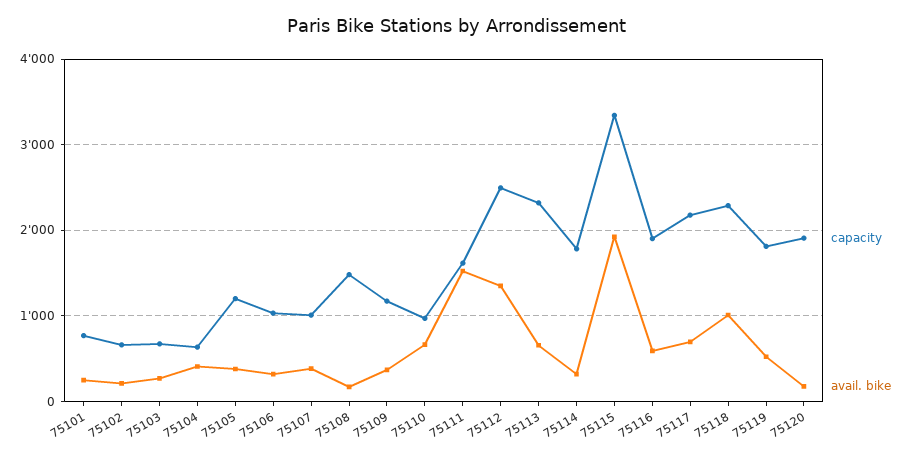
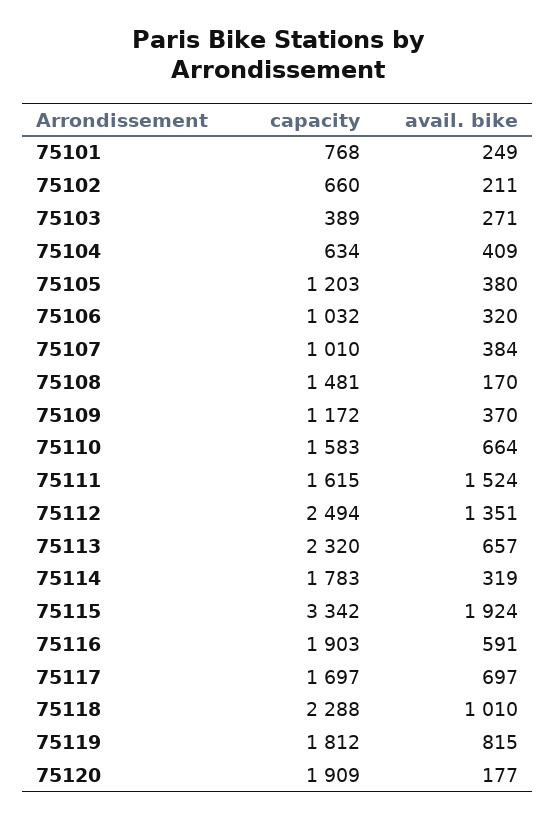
capacity, 75103: 700 -> 389
capacity, 75110: 1000 -> 1583
capacity, 75117: 2200 -> 1697
avail. bike, 75119: 500 -> 815

